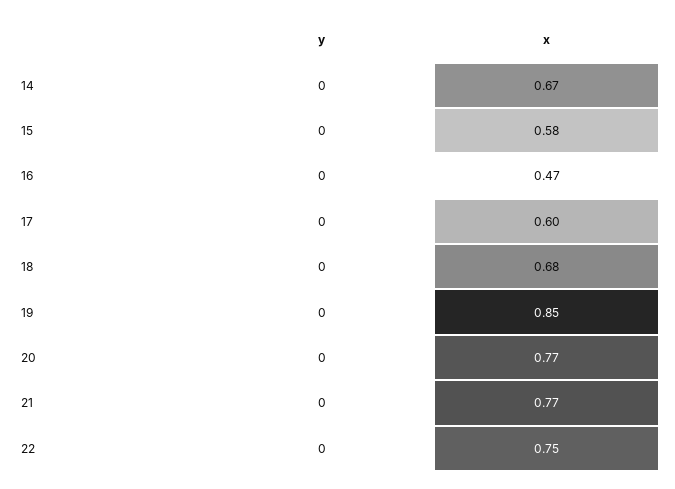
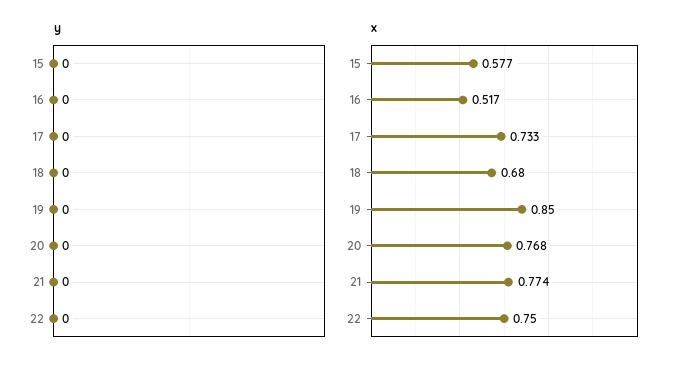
y, 14: 0 -> none
x, 14: 0.67 -> none
x, 16: 0.47 -> 0.517
x, 17: 0.6 -> 0.733

